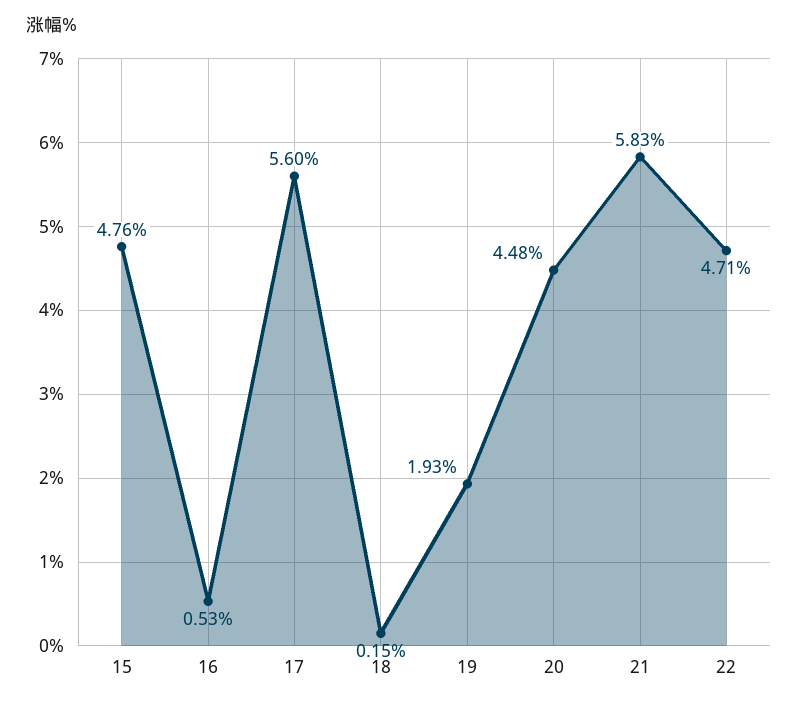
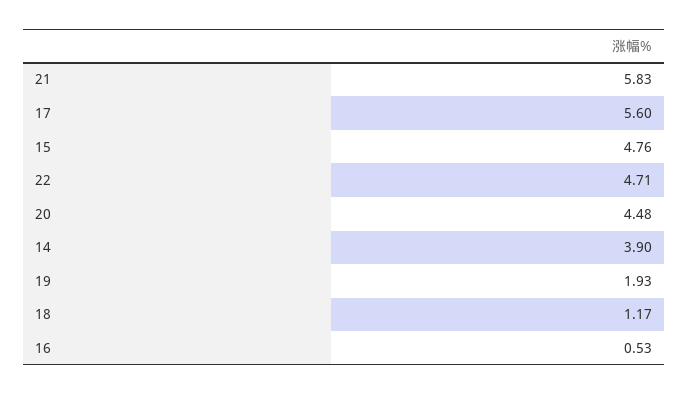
18: 0.15 -> 1.17
14: none -> 3.9

